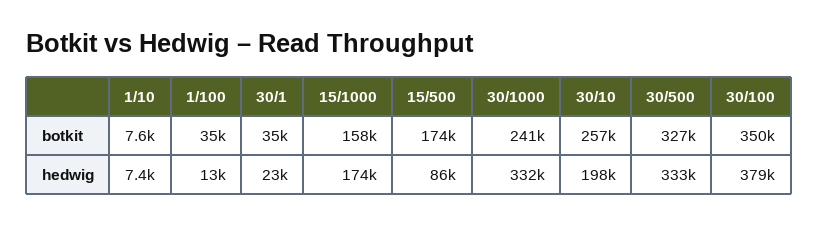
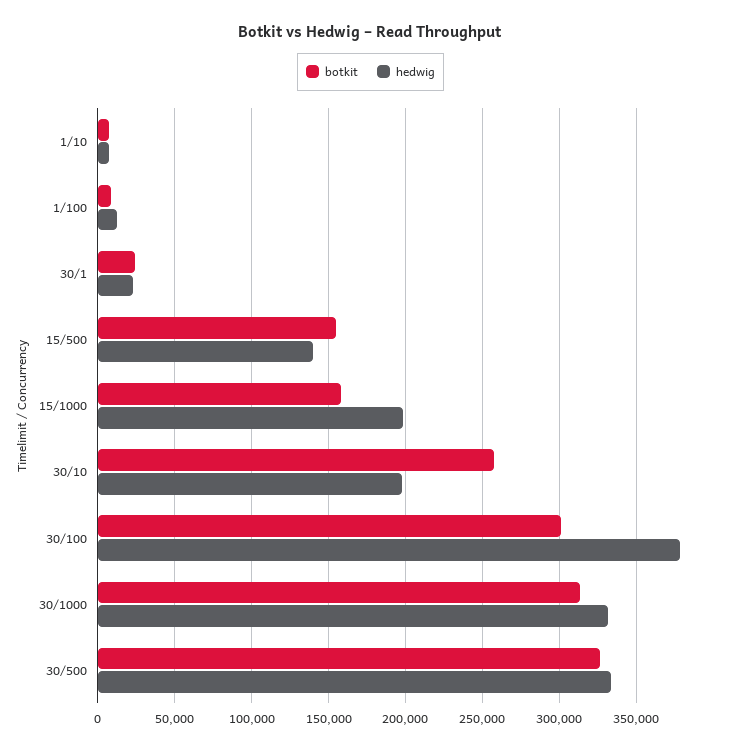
botkit, 1/100: 35000 -> 10000
botkit, 30/1: 35000 -> 25000
botkit, 15/500: 174000 -> 155000
botkit, 30/1000: 241000 -> 315000
botkit, 30/100: 350000 -> 300000
hedwig, 15/1000: 174000 -> 200000
hedwig, 15/500: 86000 -> 140000

